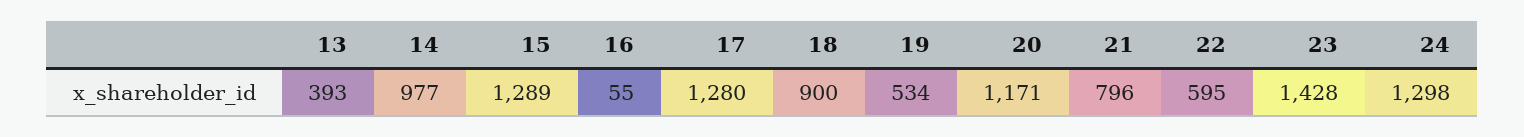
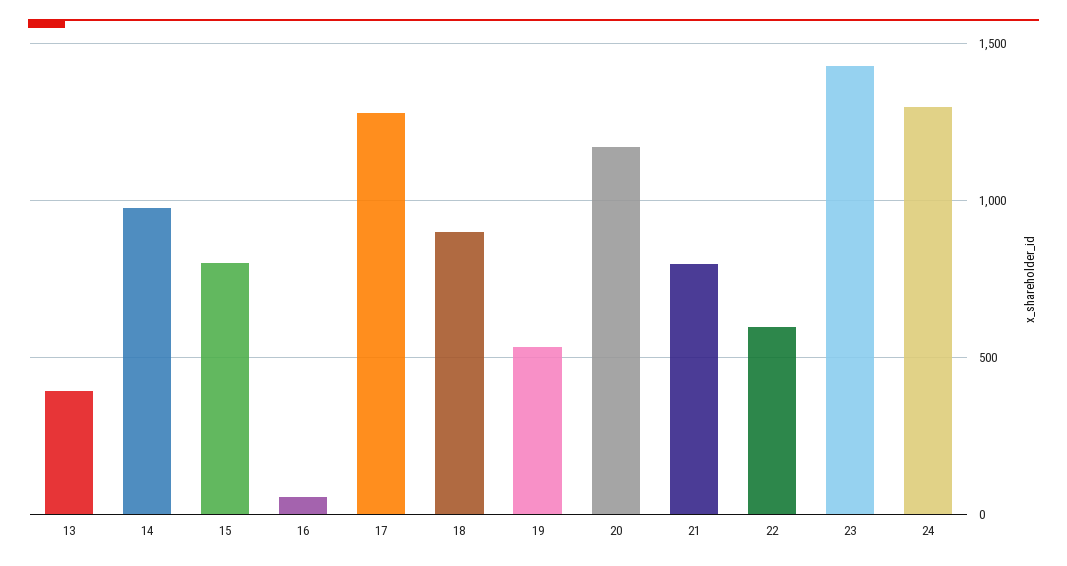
15: 1289 -> 800

